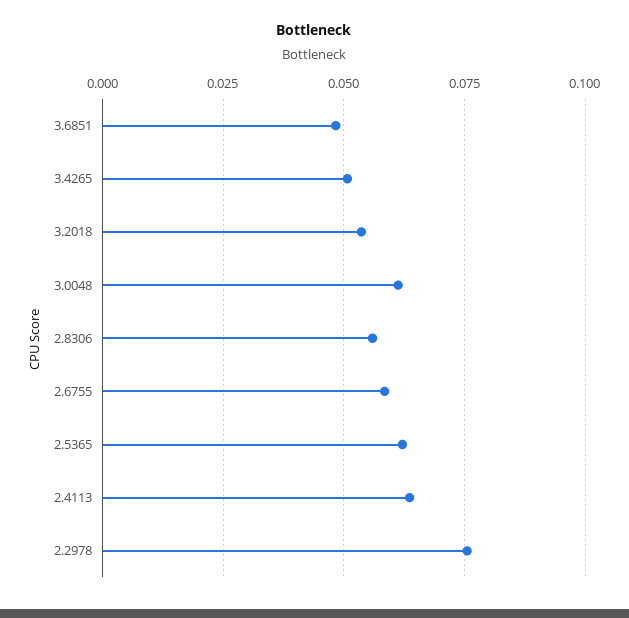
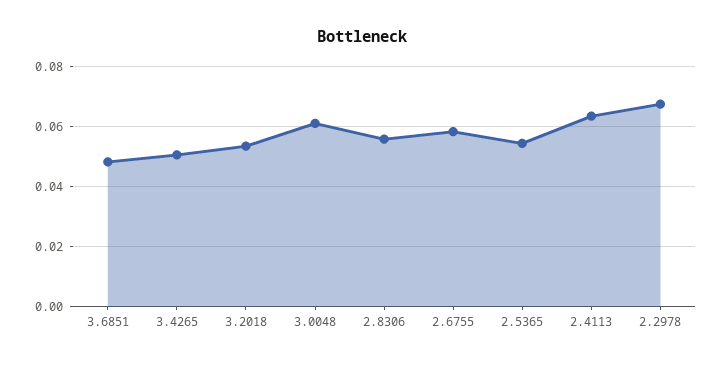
2.5365: 0.0625 -> 0.055
2.2978: 0.075 -> 0.0675

